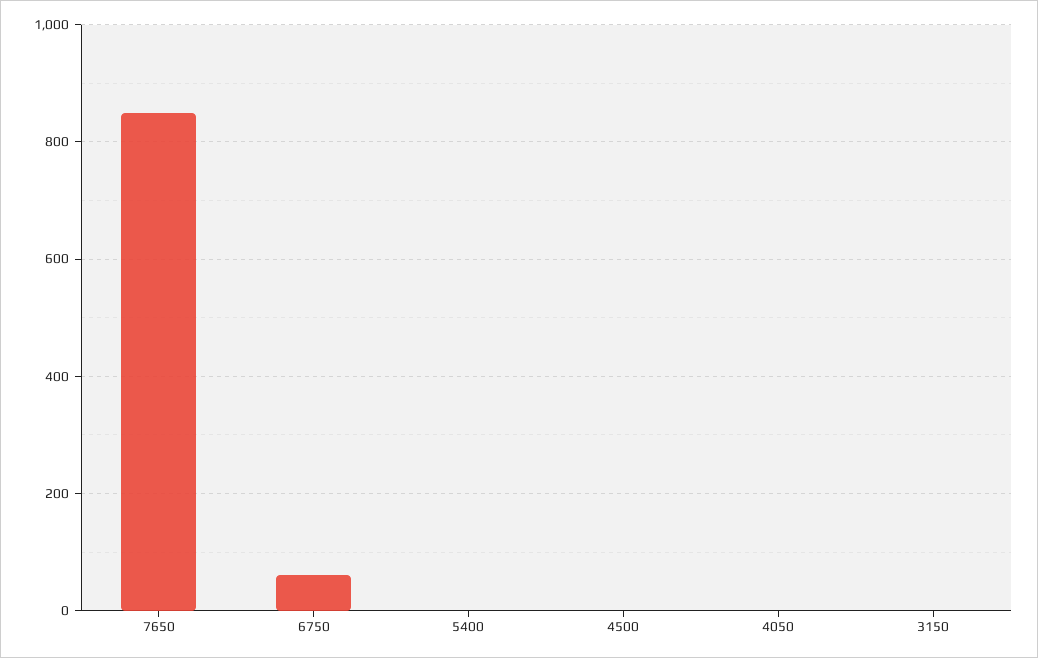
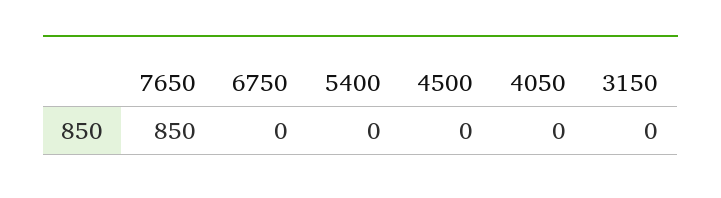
6750: 60 -> 0

